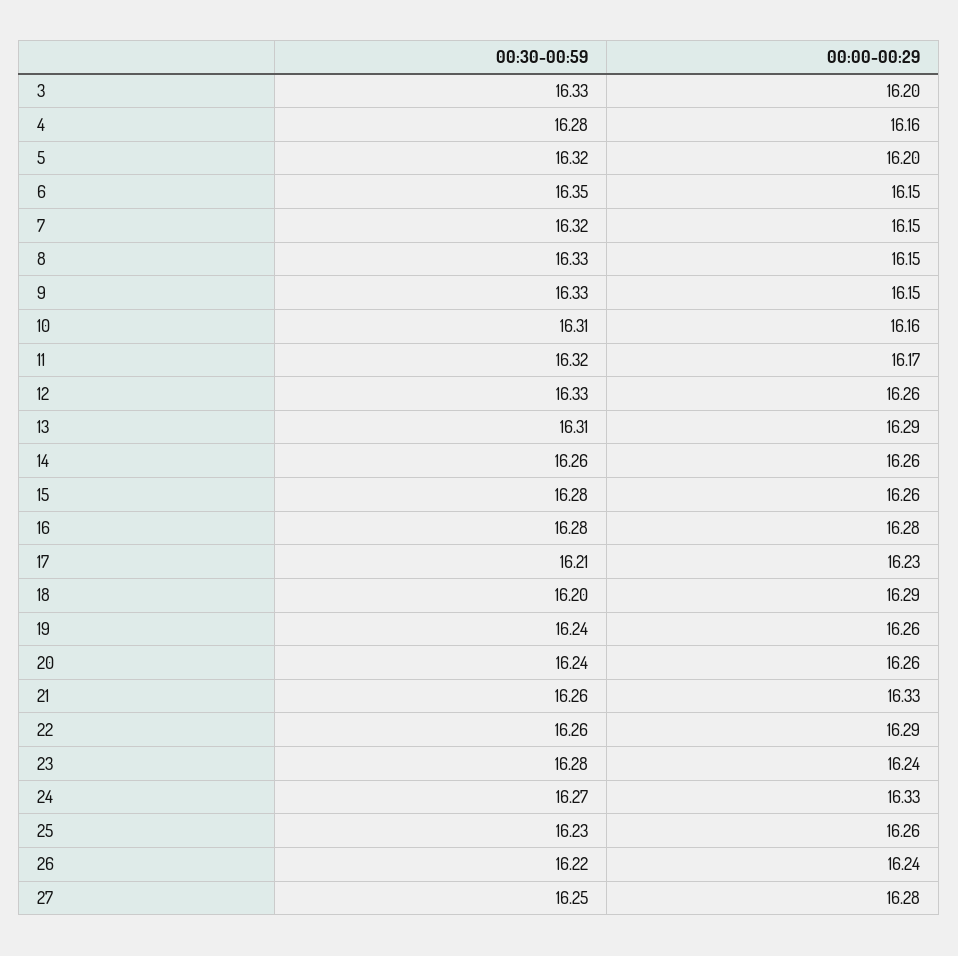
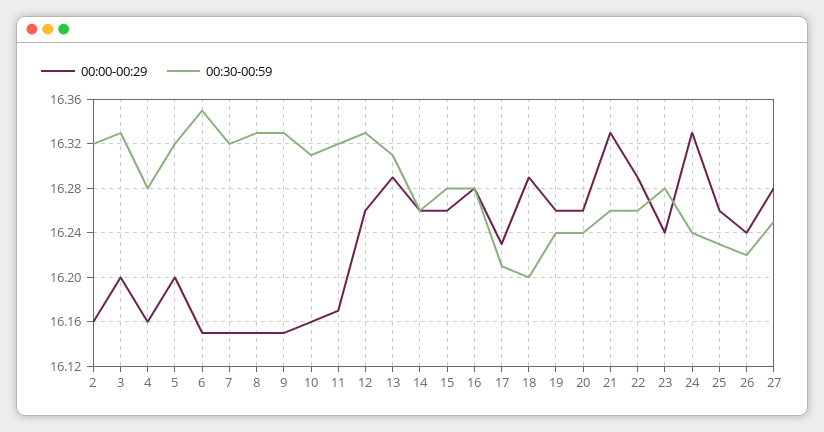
00:30-00:59, 24: 16.27 -> 16.24
00:00-00:29, 2: none -> 16.16
00:30-00:59, 2: none -> 16.32

